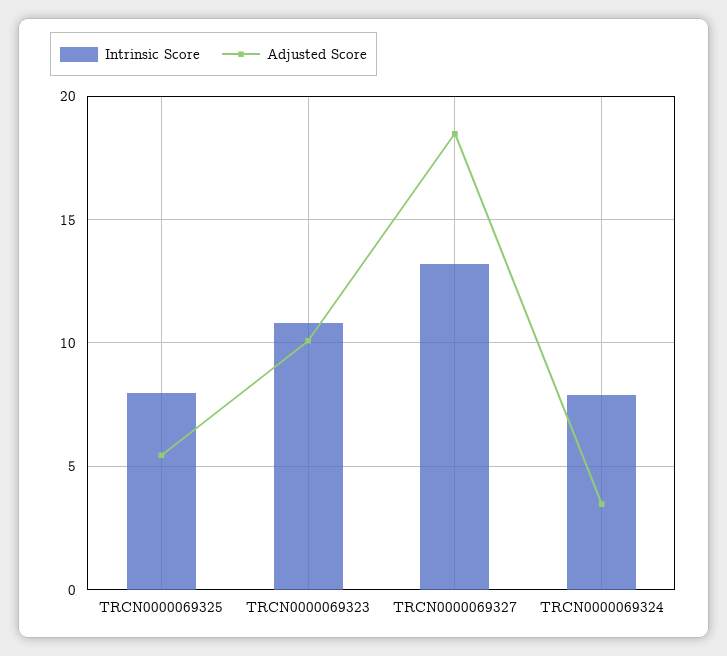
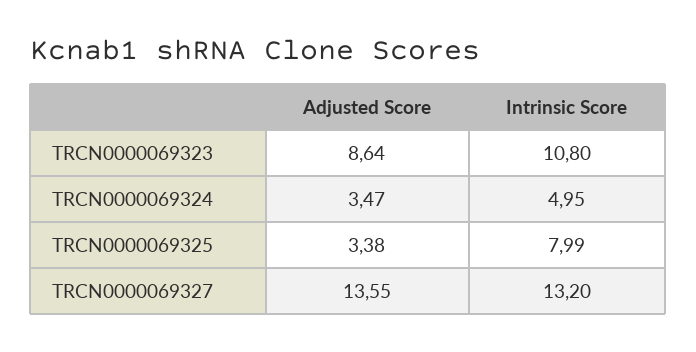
Adjusted Score, TRCN0000069325: 5.5 -> 3.38
Adjusted Score, TRCN0000069323: 10 -> 8.64
Adjusted Score, TRCN0000069327: 18.5 -> 13.55
Intrinsic Score, TRCN0000069324: 8 -> 4.95

